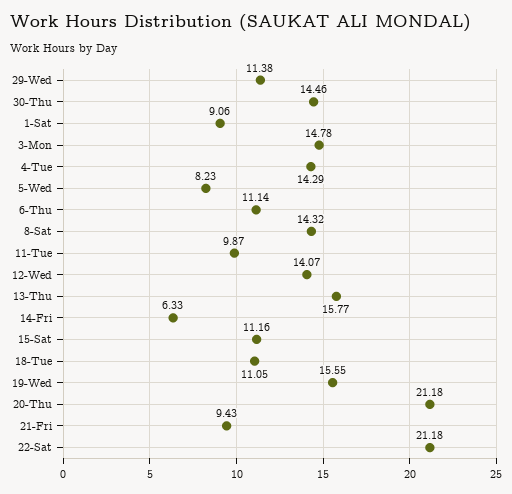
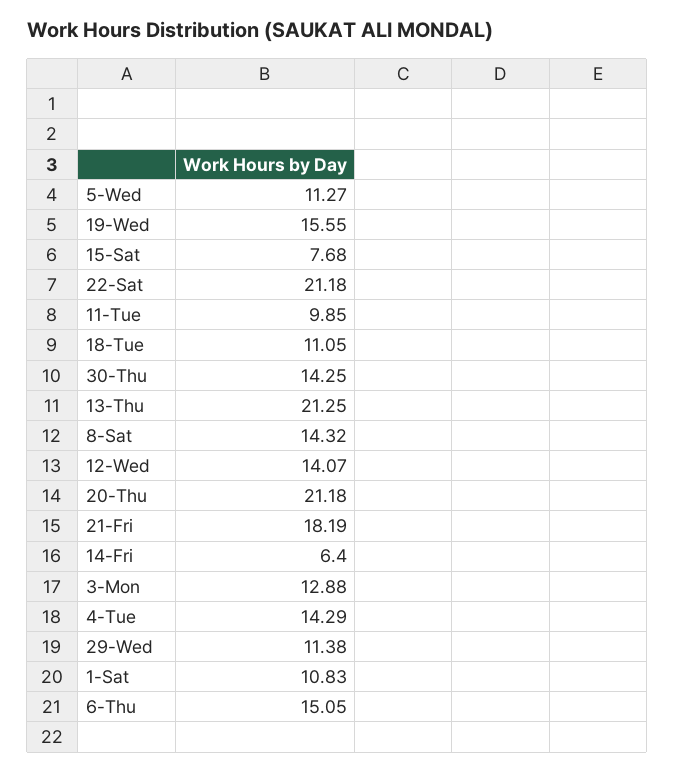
30-Thu: 14.46 -> 14.25
1-Sat: 9.06 -> 10.83
3-Mon: 14.78 -> 12.88
5-Wed: 8.23 -> 11.27
6-Thu: 11.14 -> 15.05
11-Tue: 9.87 -> 9.85
13-Thu: 15.77 -> 21.25
14-Fri: 6.33 -> 6.4
15-Sat: 11.16 -> 7.68
21-Fri: 9.43 -> 18.19

